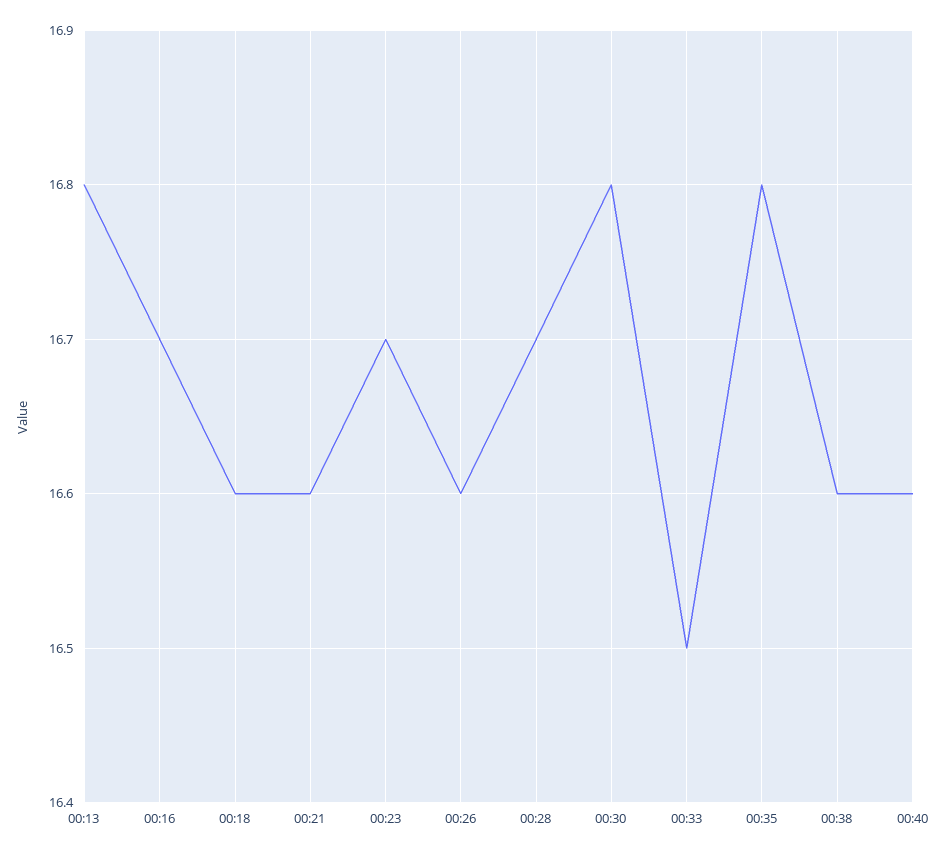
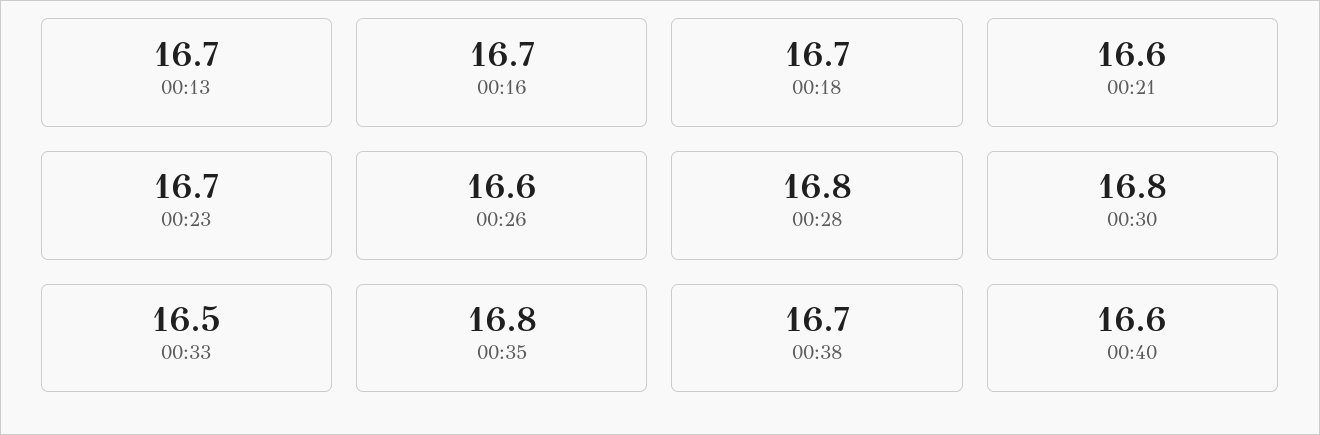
00:13: 16.8 -> 16.7
00:18: 16.6 -> 16.7
00:28: 16.7 -> 16.8
00:38: 16.6 -> 16.7

